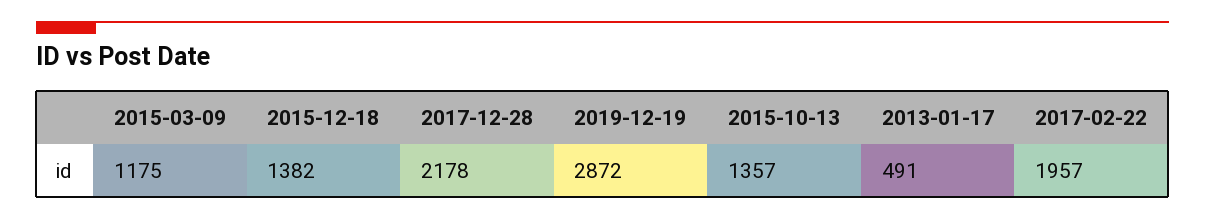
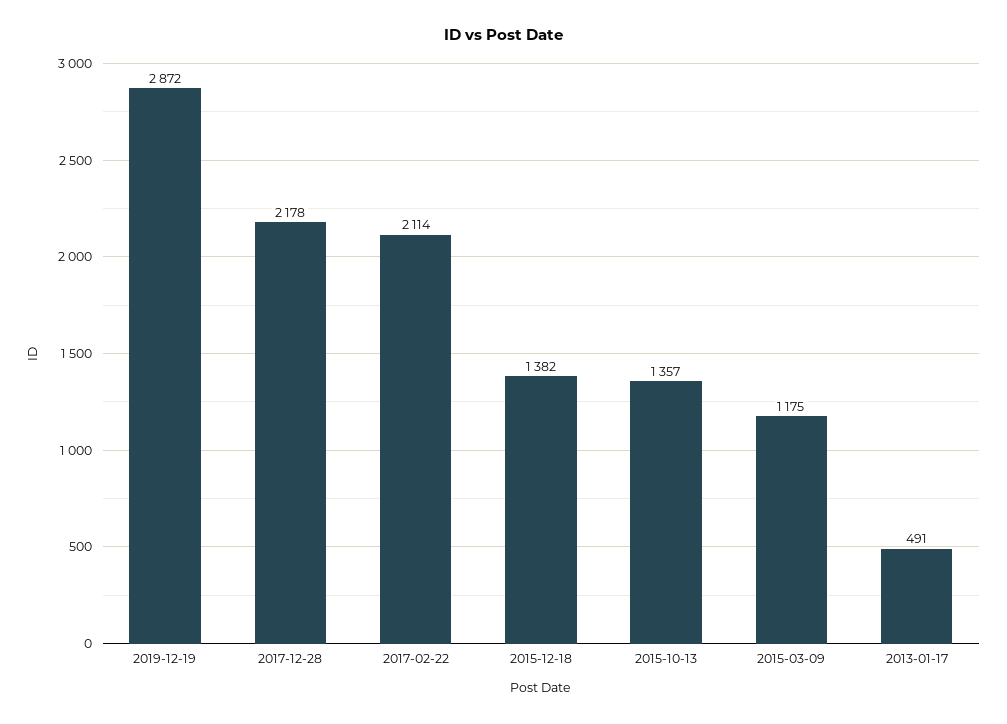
2017-02-22: 1957 -> 2114

